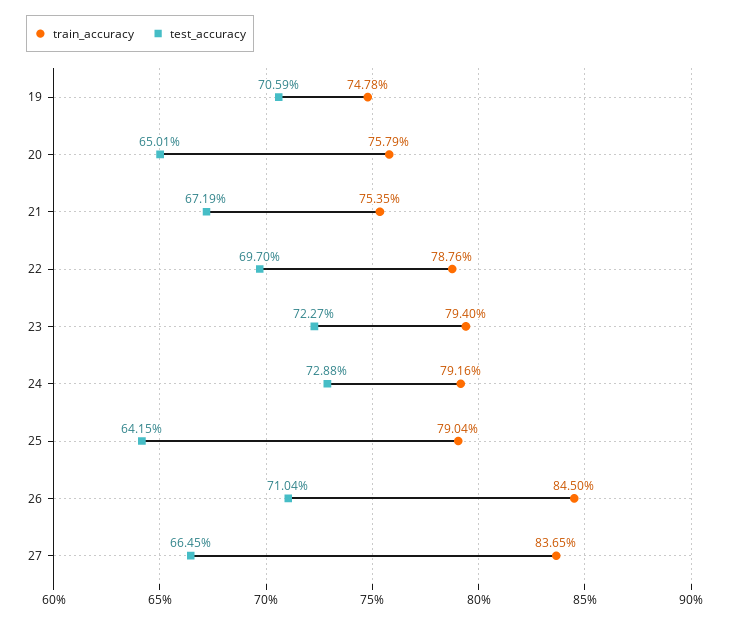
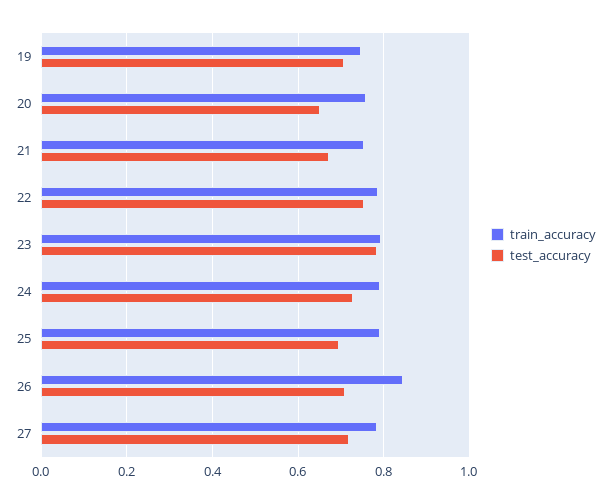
test_accuracy, 22: 0.697 -> 0.76
test_accuracy, 23: 0.7227 -> 0.78
test_accuracy, 25: 0.6415 -> 0.7
train_accuracy, 27: 0.8365 -> 0.78
test_accuracy, 27: 0.6645 -> 0.72

